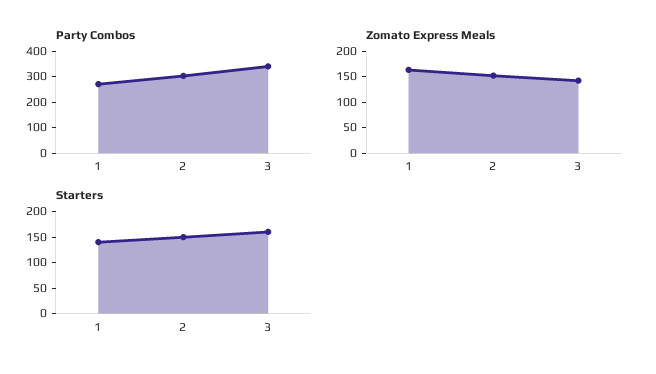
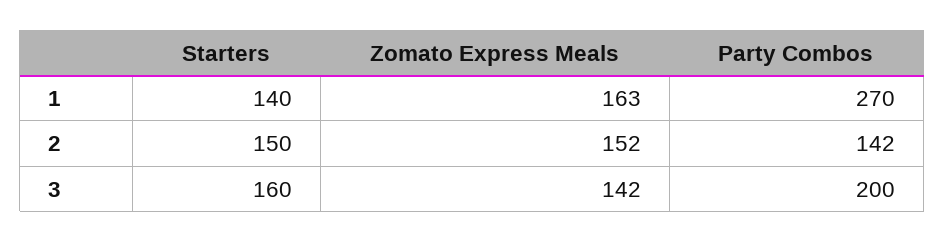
Party Combos, 2: 300 -> 142
Party Combos, 3: 350 -> 200

